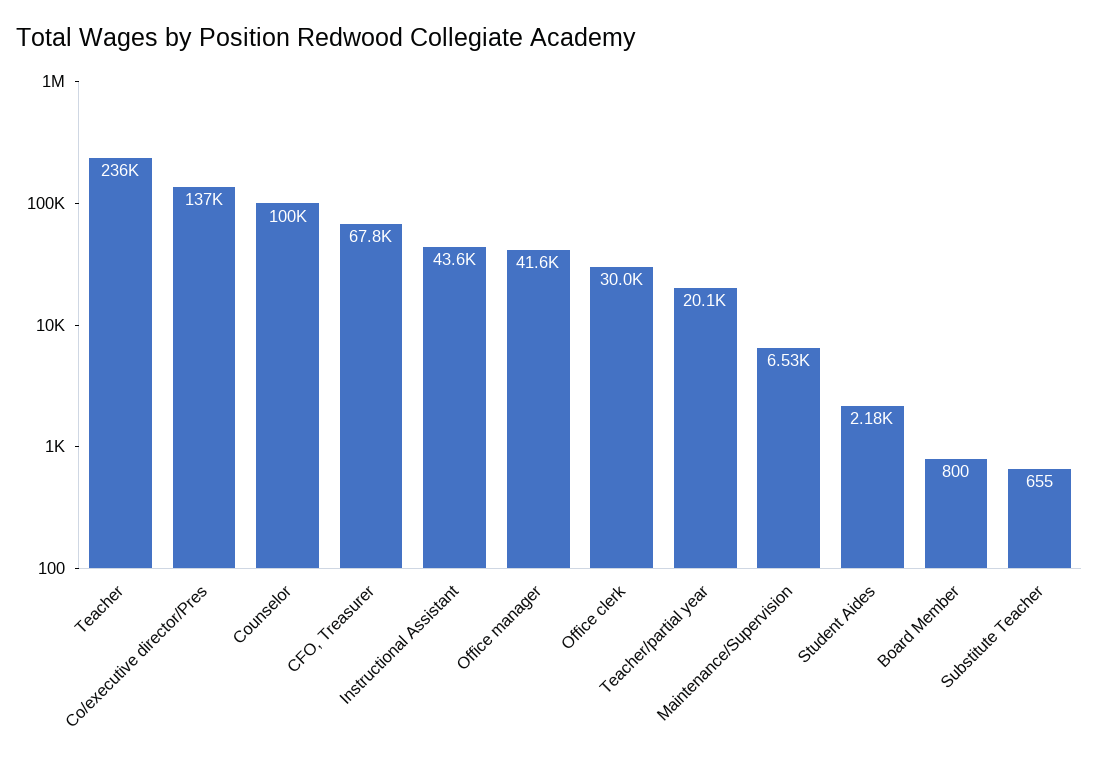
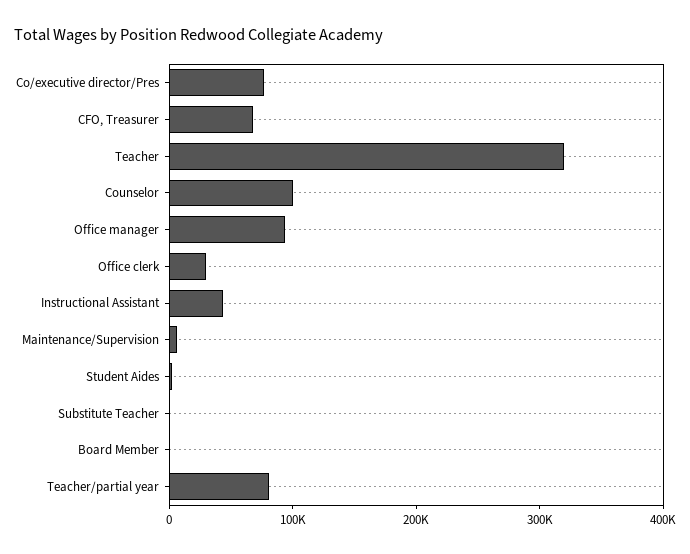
Teacher: 236000 -> 320000
Co/executive director/Pres: 137000 -> 80000
Office manager: 41600 -> 100000
Teacher/partial year: 20100 -> 80000

